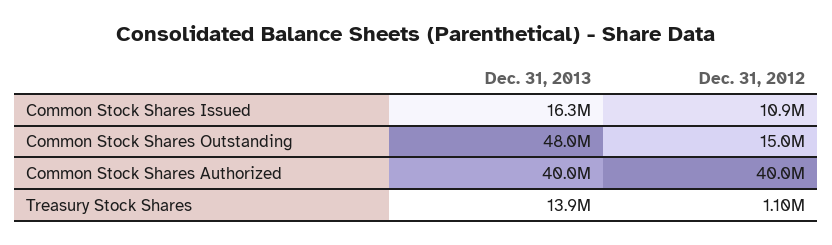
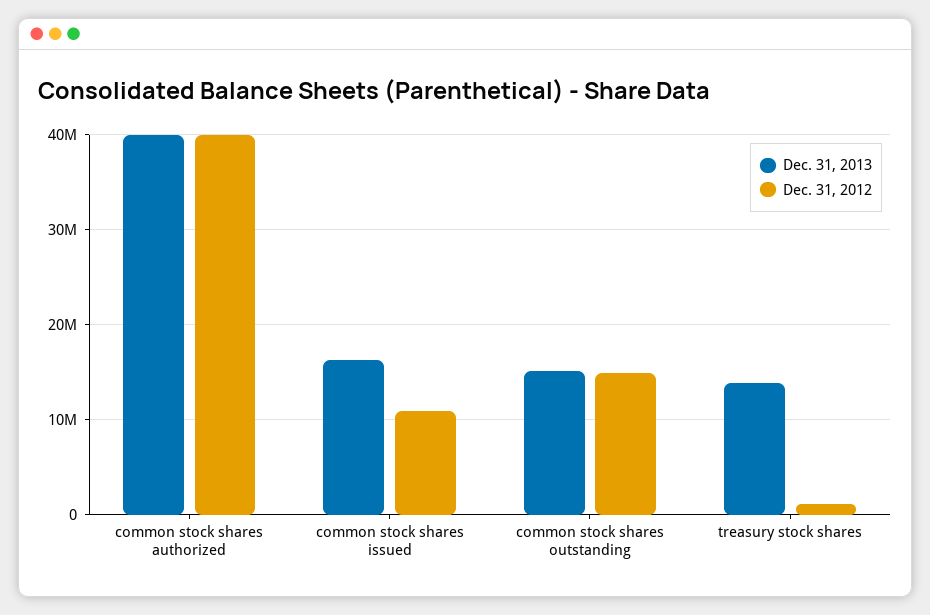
Dec. 31, 2013, Common Stock Shares Outstanding: 48000000 -> 15000000

